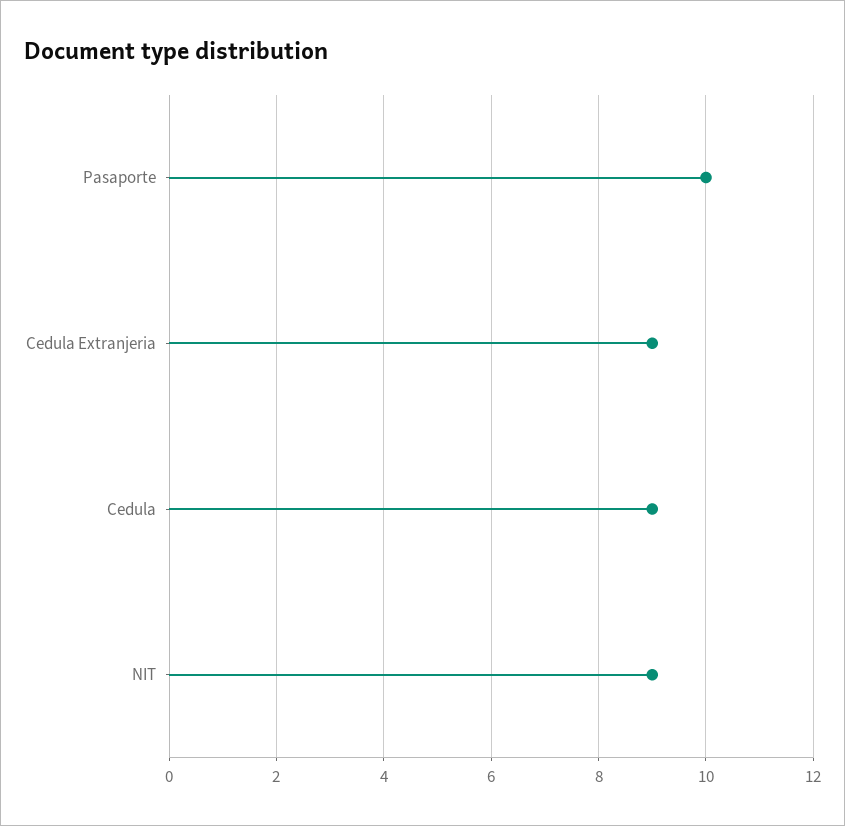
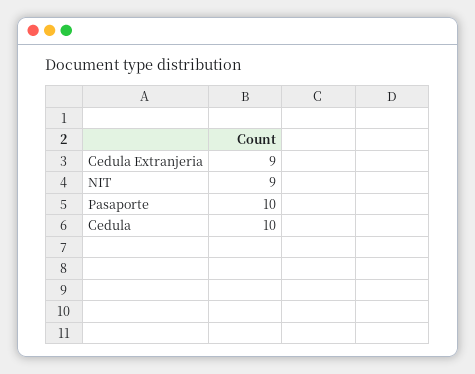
Cedula: 9 -> 10

